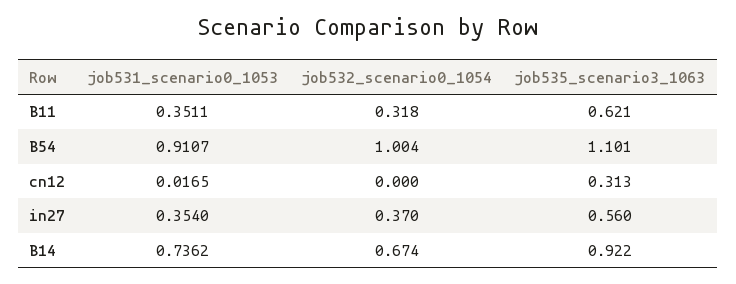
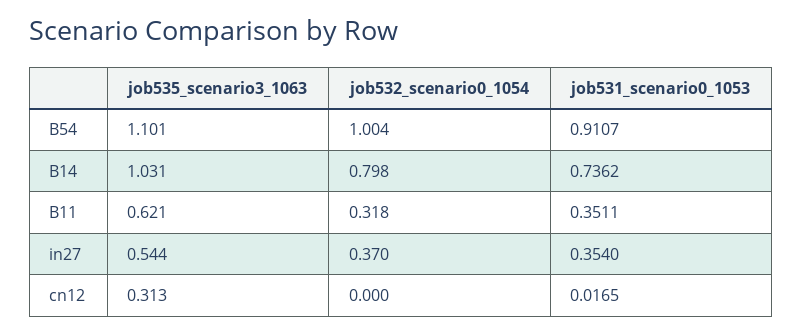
job535_scenario3_1063, in27: 0.56 -> 0.544
job532_scenario0_1054, B14: 0.674 -> 0.798
job535_scenario3_1063, B14: 0.922 -> 1.031

